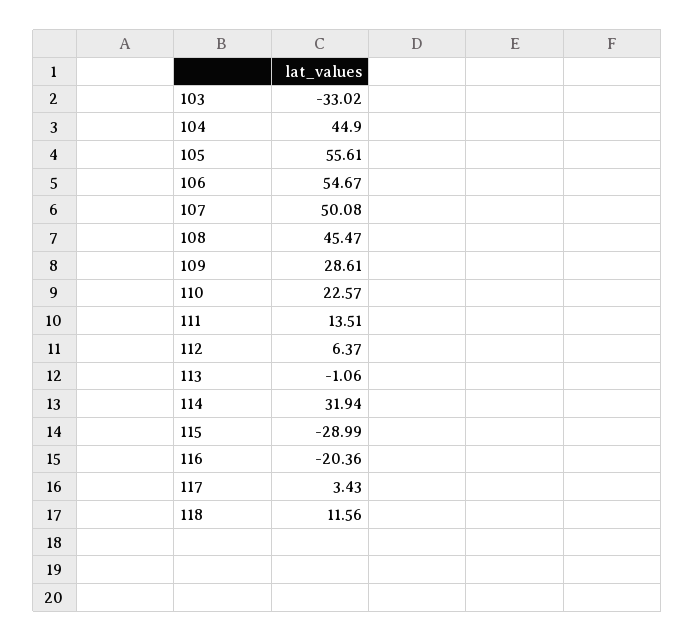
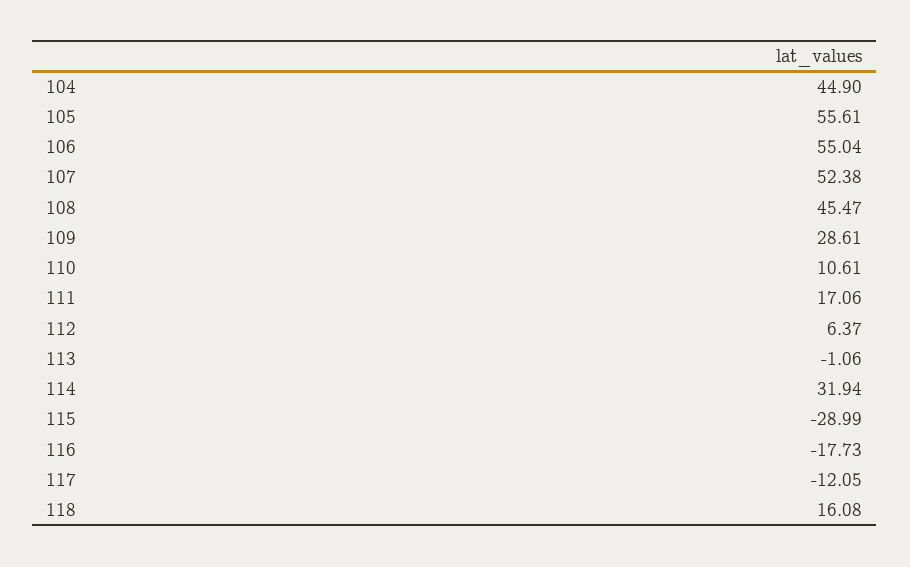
103: -33.02 -> none
106: 54.67 -> 55.04
107: 50.08 -> 52.38
110: 22.57 -> 10.61
111: 13.51 -> 17.06
116: -20.36 -> -17.73
117: 3.43 -> -12.05
118: 11.56 -> 16.08

